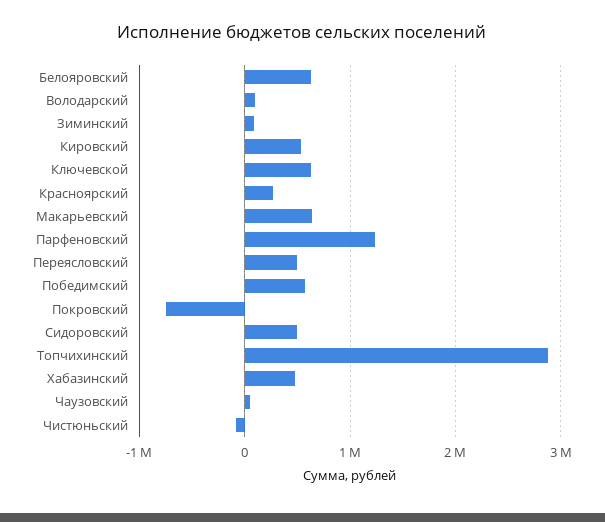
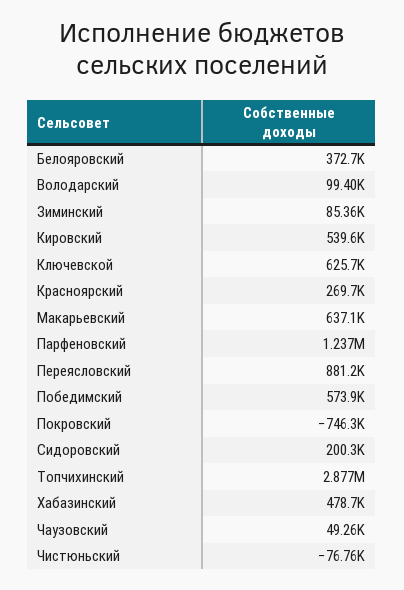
Белояровский: 600000 -> 372700
Переясловский: 500000 -> 881200
Сидоровский: 500000 -> 200300

